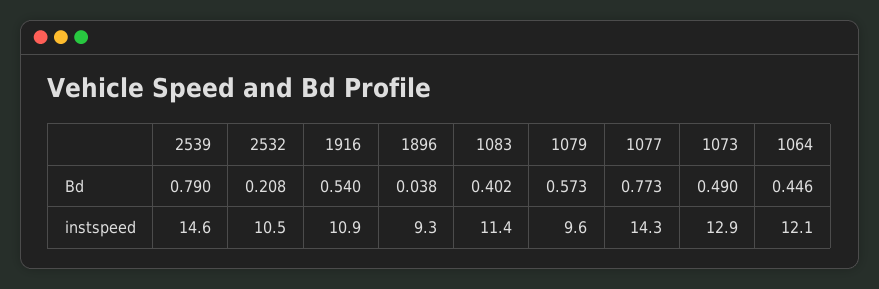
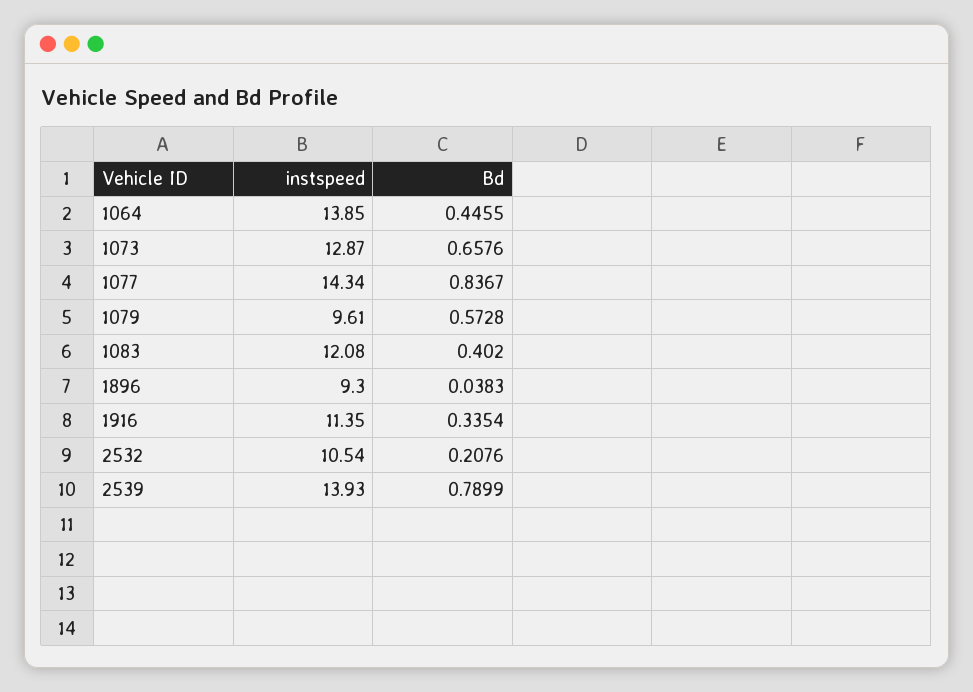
1916, Bd: 0.54 -> 0.3354
1077, Bd: 0.773 -> 0.8367
1073, Bd: 0.49 -> 0.6576
2539, instspeed: 14.6 -> 13.93
1916, instspeed: 10.9 -> 11.35
1083, instspeed: 11.4 -> 12.08
1064, instspeed: 12.1 -> 13.85

